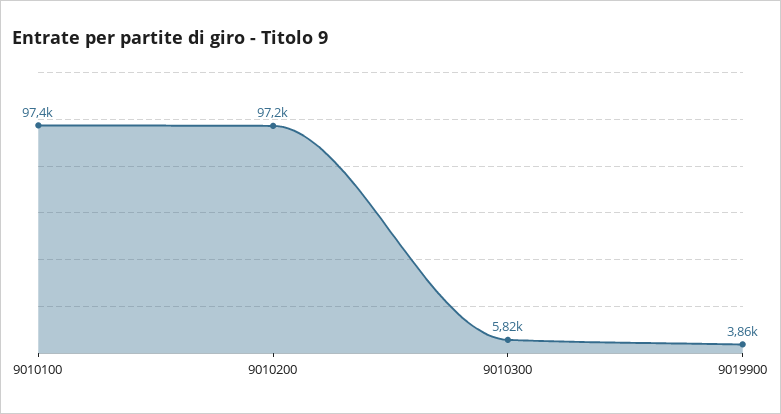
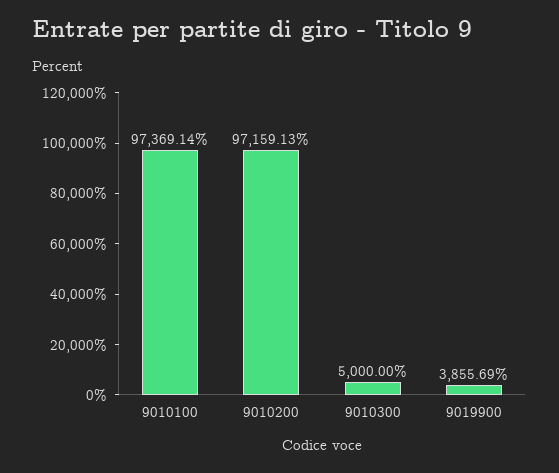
9010300: 5820 -> 5000

